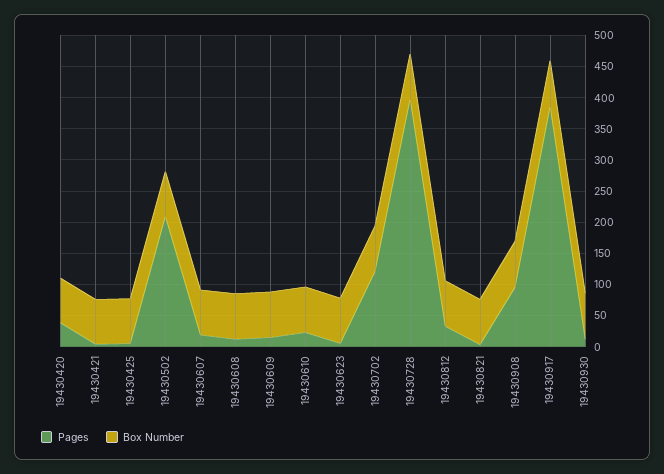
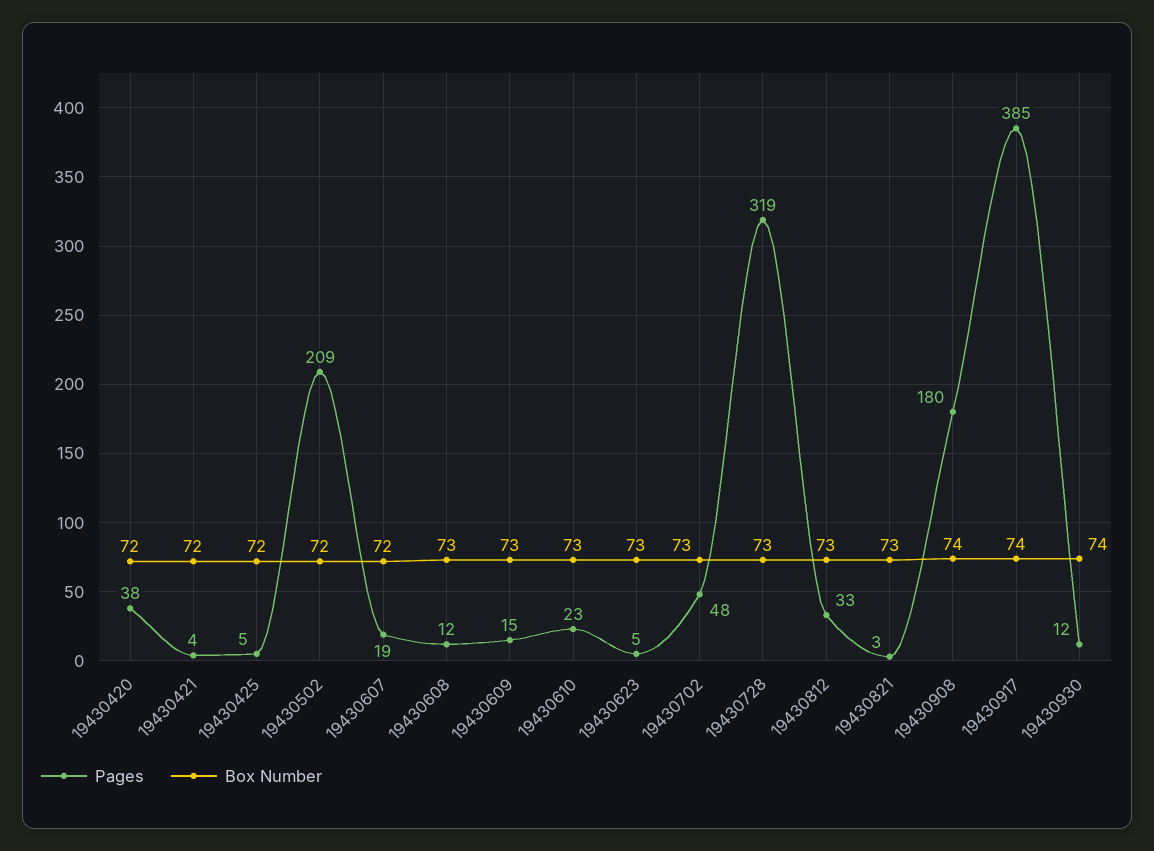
Pages, 19430702: 125 -> 48
Pages, 19430728: 400 -> 319
Pages, 19430908: 100 -> 180

